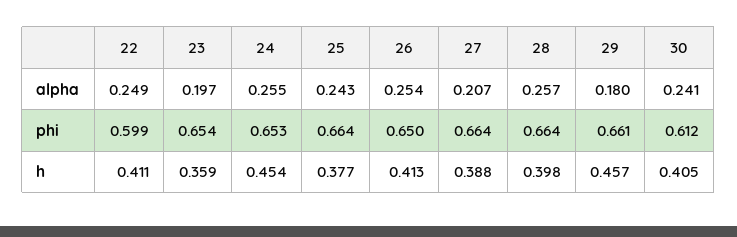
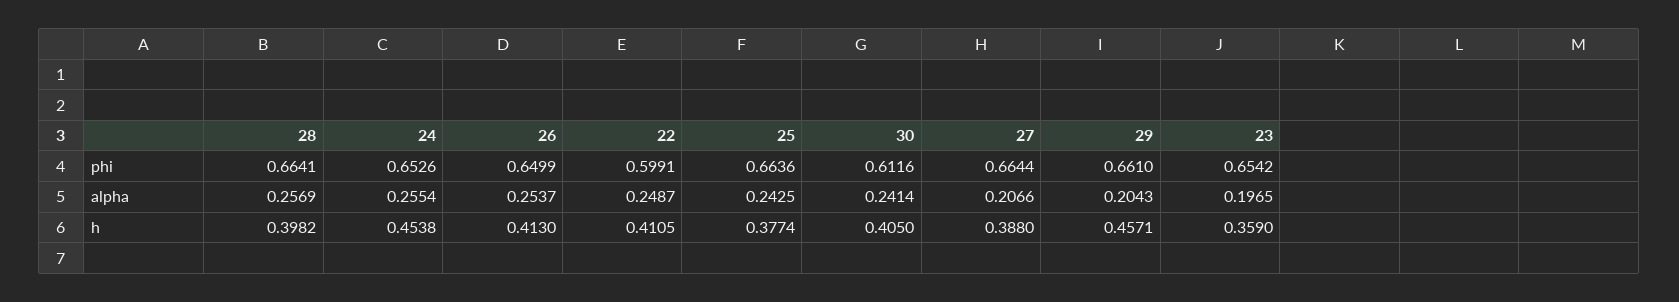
29, alpha: 0.18 -> 0.2043

